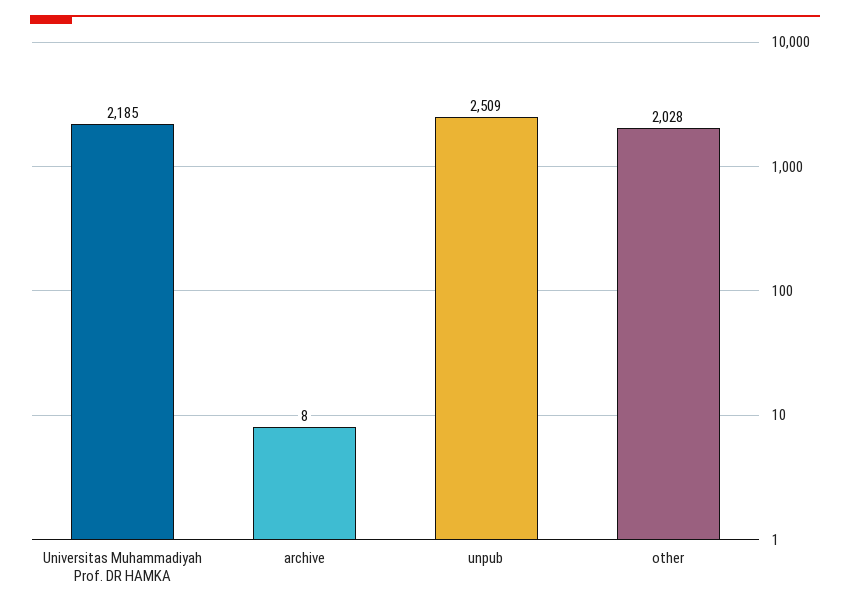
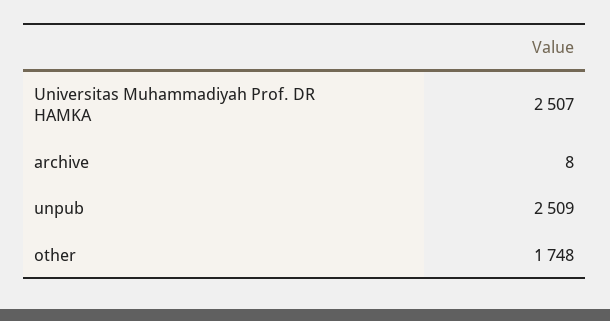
Universitas Muhammadiyah Prof. DR HAMKA: 2185 -> 2507
other: 2028 -> 1748

